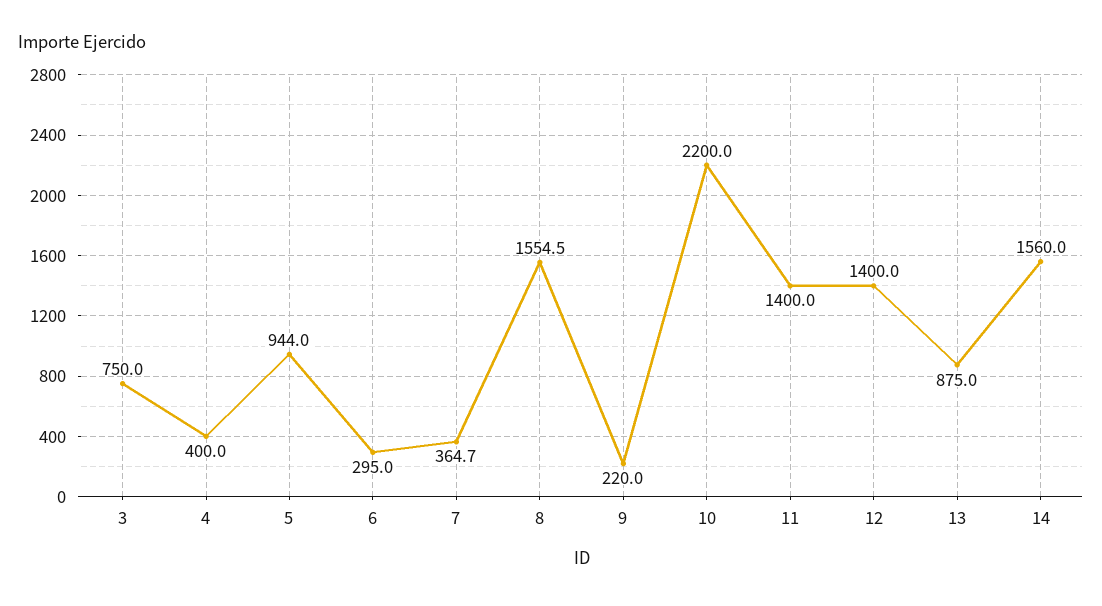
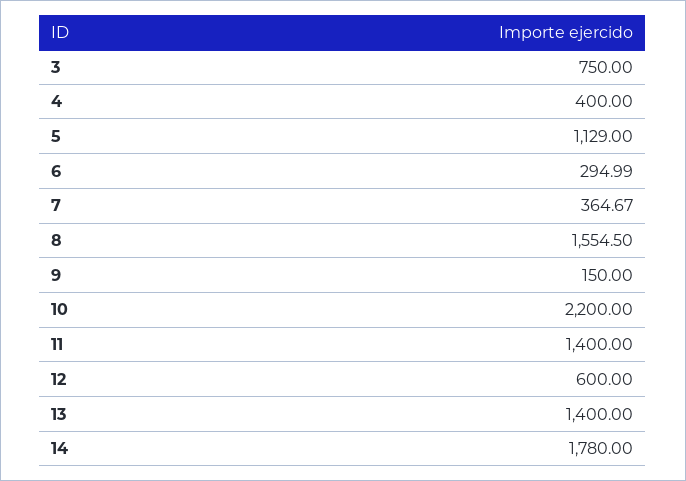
5: 944 -> 1129
9: 220 -> 150
12: 1400 -> 600
13: 875 -> 1400
14: 1560 -> 1780

